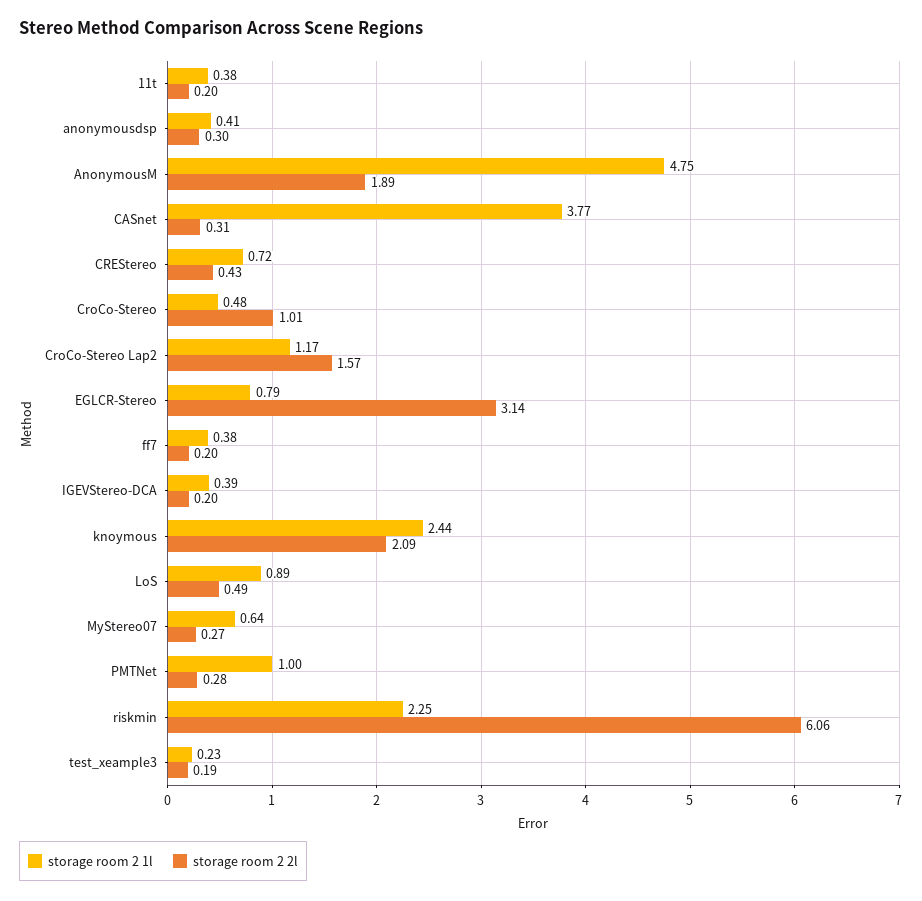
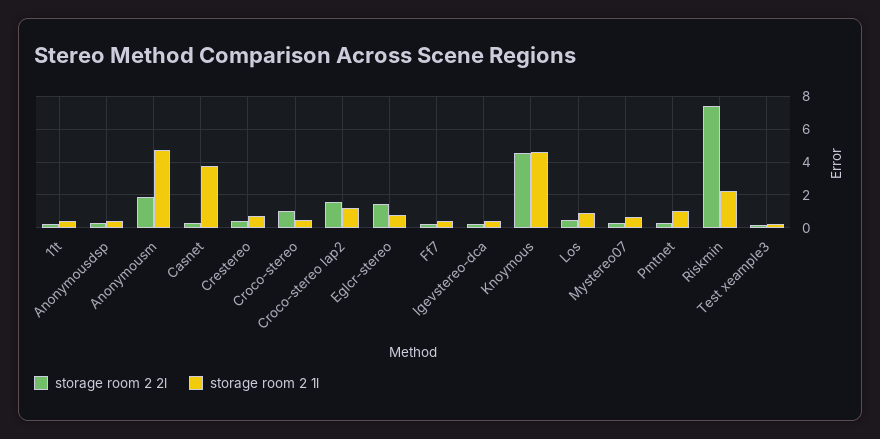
storage room 2 2l, EGLCR-Stereo: 3.14 -> 1.5
storage room 2 1l, knoymous: 2.44 -> 4.5
storage room 2 2l, knoymous: 2.09 -> 4.5
storage room 2 2l, riskmin: 6.06 -> 7.5

